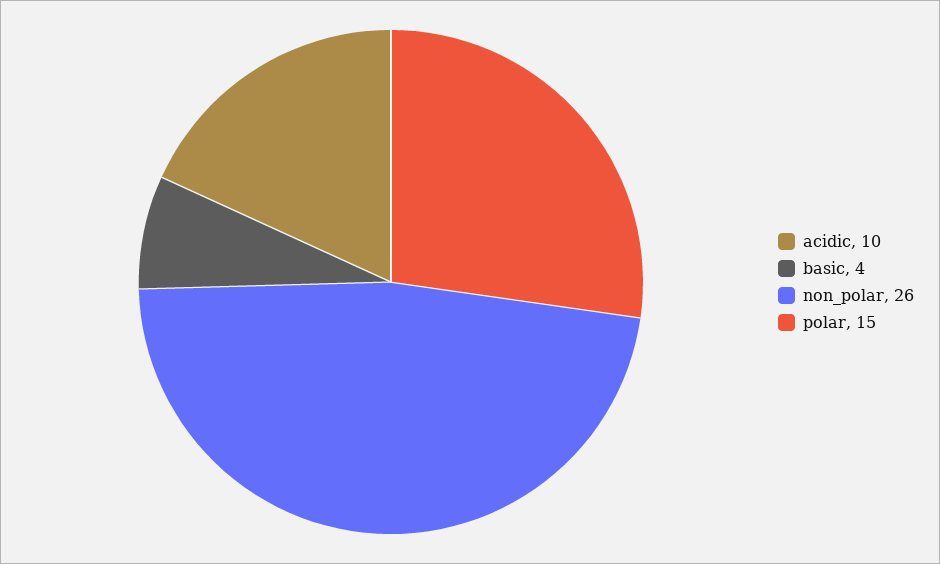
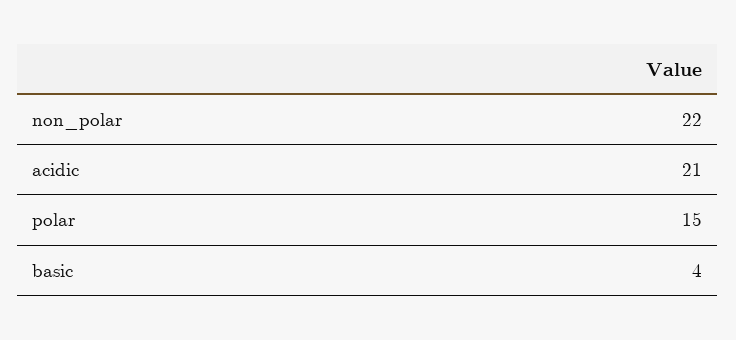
acidic: 10 -> 21
non_polar: 26 -> 22

